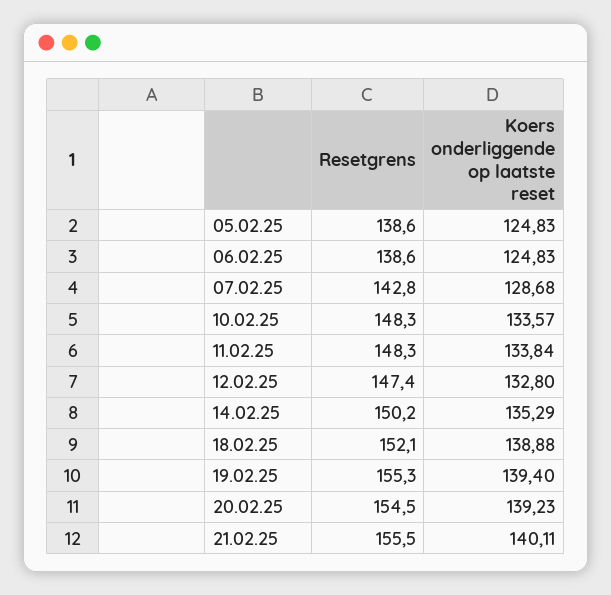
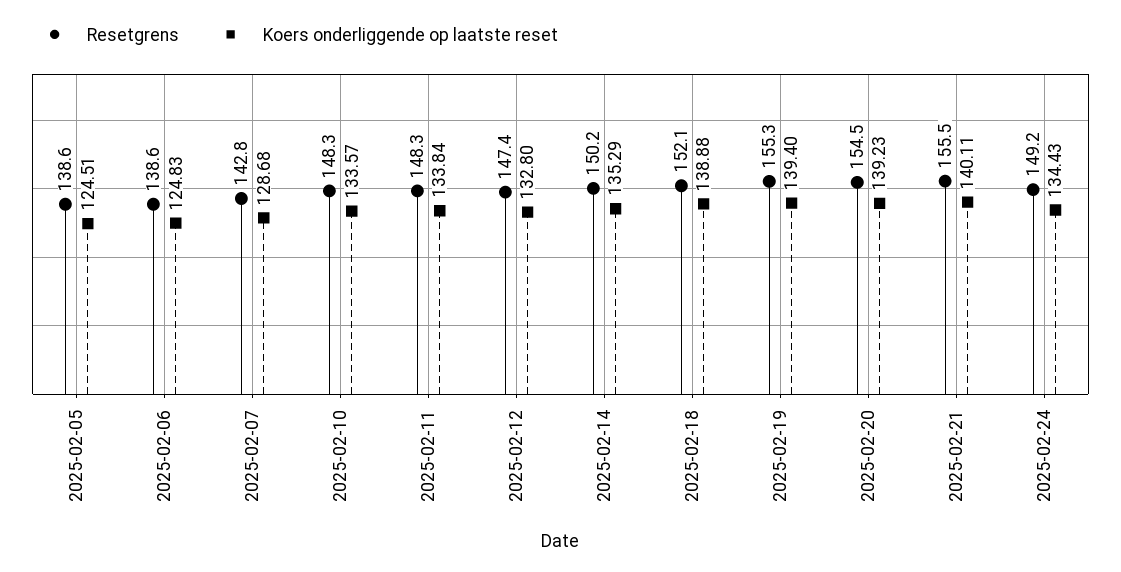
Koers onderliggende op laatste reset, 05.02.25: 124.83 -> 124.51
Resetgrens, 2025-02-24: none -> 149.2
Koers onderliggende op laatste reset, 2025-02-24: none -> 134.43

